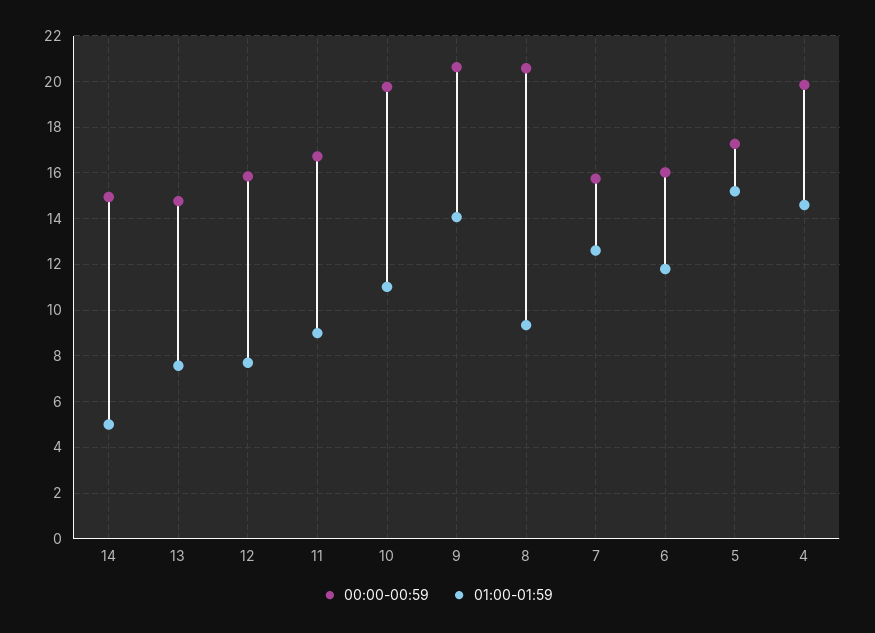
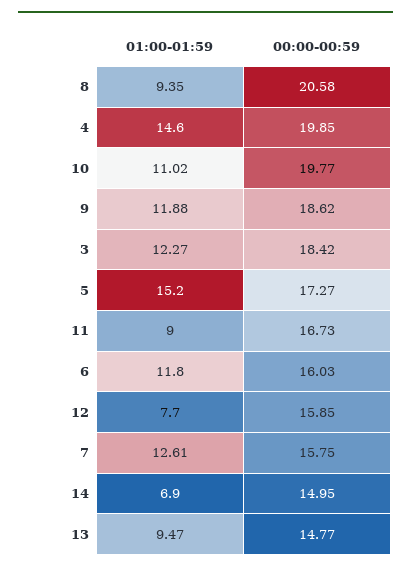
01:00-01:59, 14: 5 -> 6.9
01:00-01:59, 13: 7.5 -> 9.47
00:00-00:59, 9: 20.5 -> 18.62
01:00-01:59, 9: 14 -> 11.88
01:00-01:59, 3: none -> 12.27
00:00-00:59, 3: none -> 18.42

